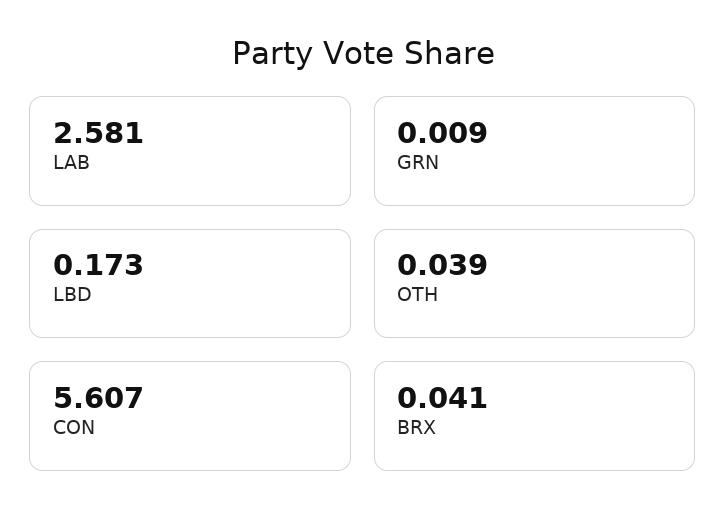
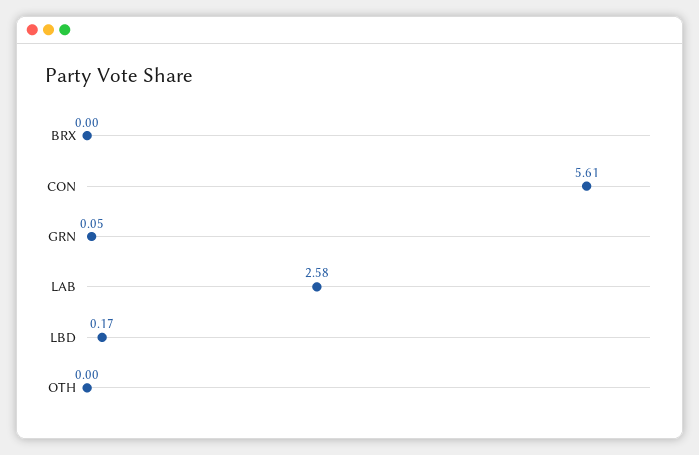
GRN: 0.009 -> 0.05
OTH: 0.039 -> 0
BRX: 0.041 -> 0

